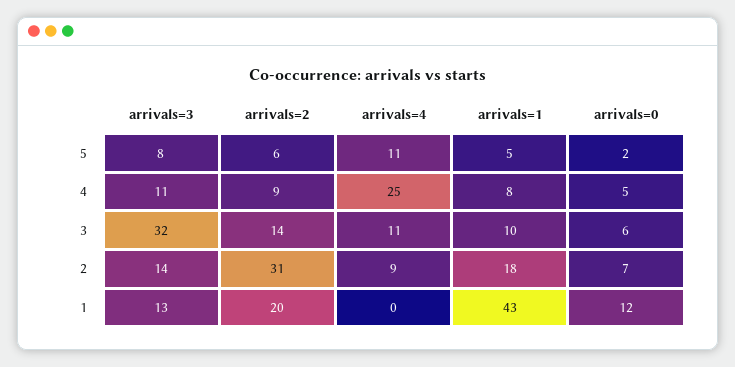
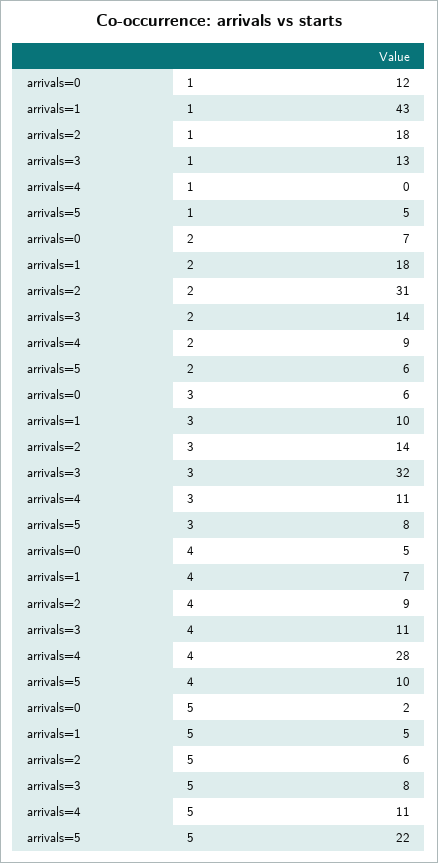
arrivals=4, 4: 25 -> 28
arrivals=1, 4: 8 -> 7
arrivals=2, 1: 20 -> 18
arrivals=5, 1: none -> 5
arrivals=5, 2: none -> 6
arrivals=5, 3: none -> 8
arrivals=5, 4: none -> 10
arrivals=5, 5: none -> 22

